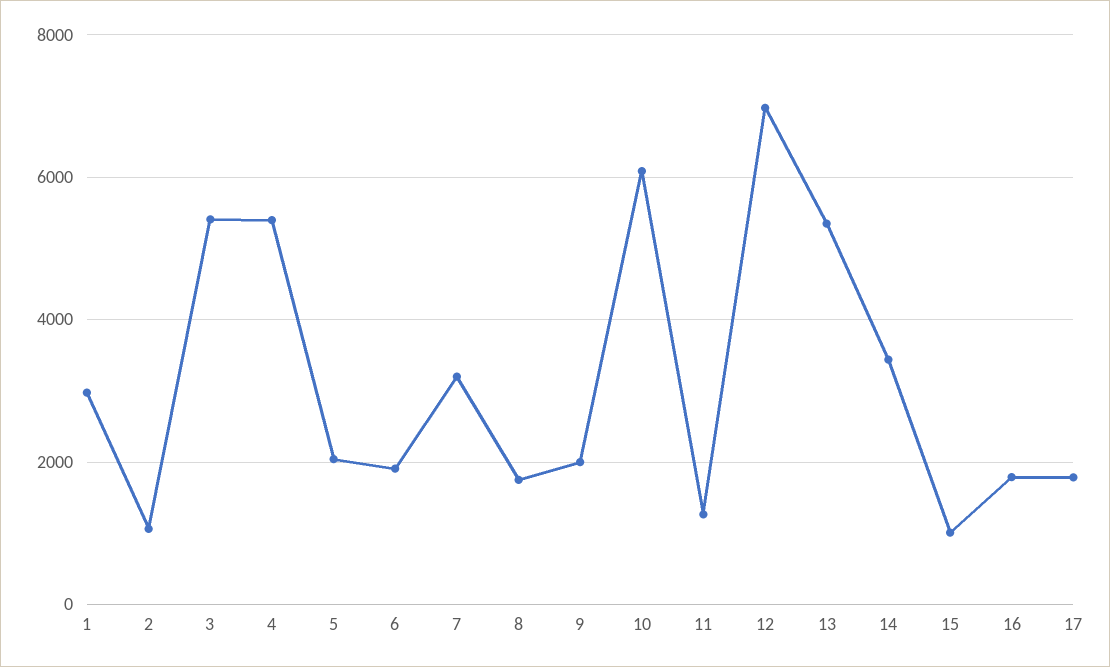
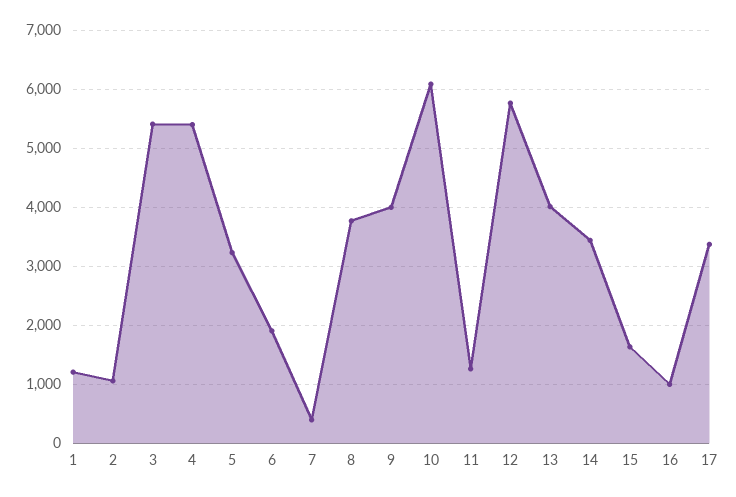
1: 3000 -> 1200
5: 2000 -> 3200
7: 3200 -> 400
8: 1800 -> 3800
9: 2000 -> 4000
12: 7000 -> 5800
13: 5400 -> 4000
15: 1000 -> 1600
16: 1800 -> 1000
17: 1800 -> 3400

